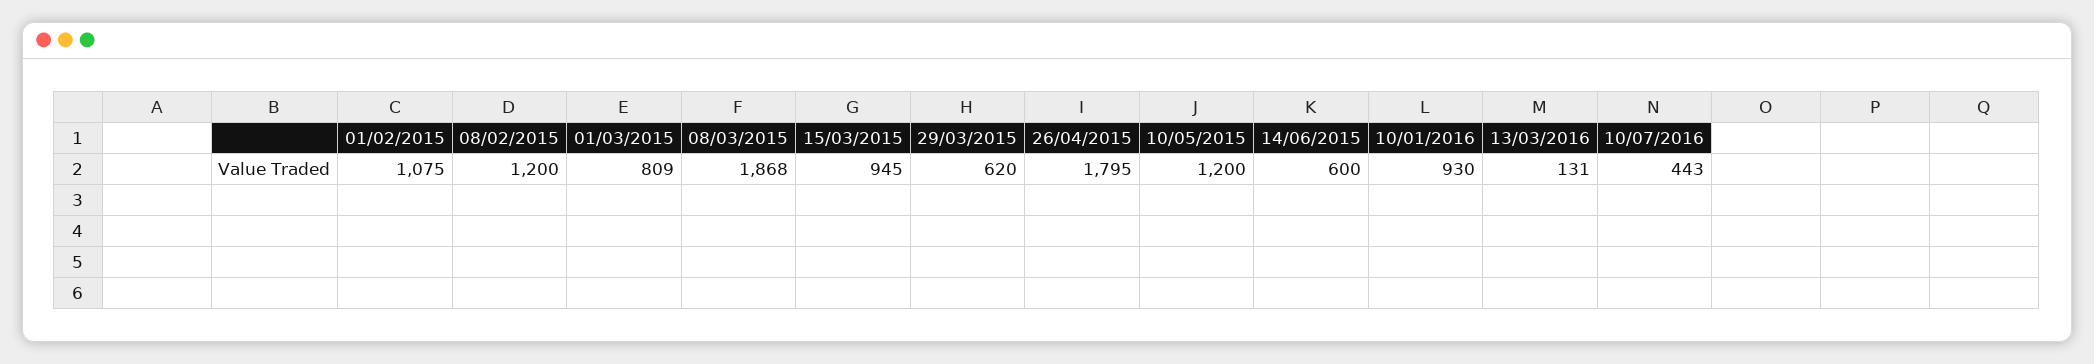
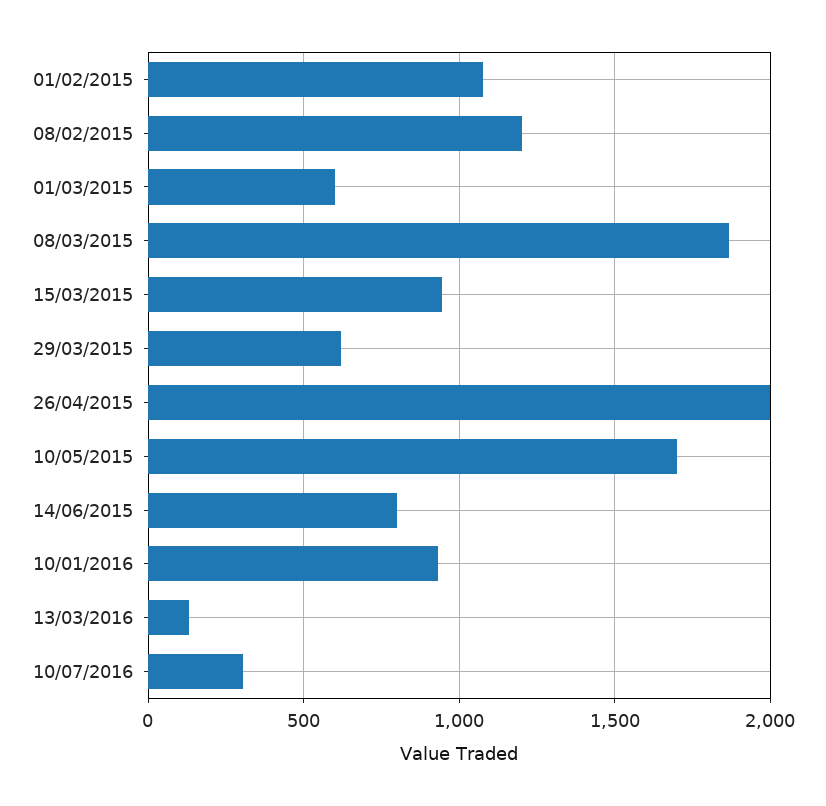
01/03/2015: 809 -> 600
26/04/2015: 1795 -> 2000
10/05/2015: 1200 -> 1700
14/06/2015: 600 -> 800
10/07/2016: 443 -> 300

